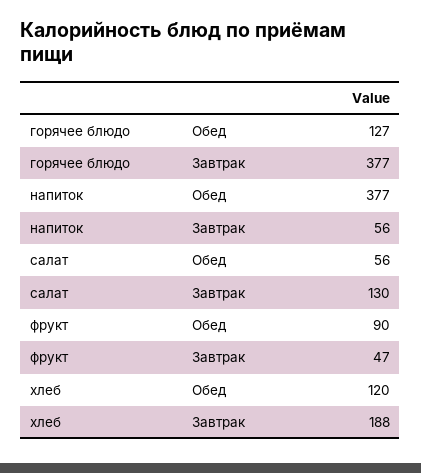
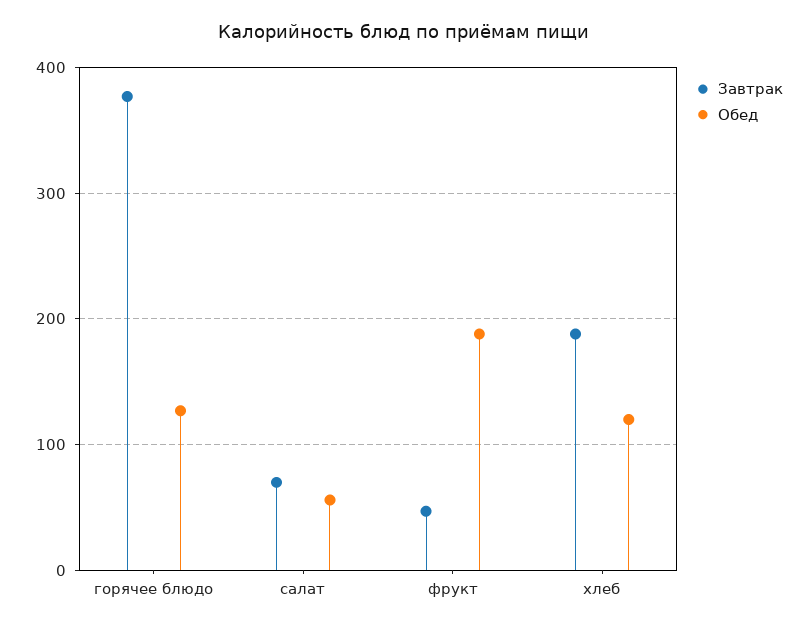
Обед, напиток: 377 -> none
Завтрак, напиток: 56 -> none
Завтрак, салат: 130 -> 70
Обед, фрукт: 90 -> 190

